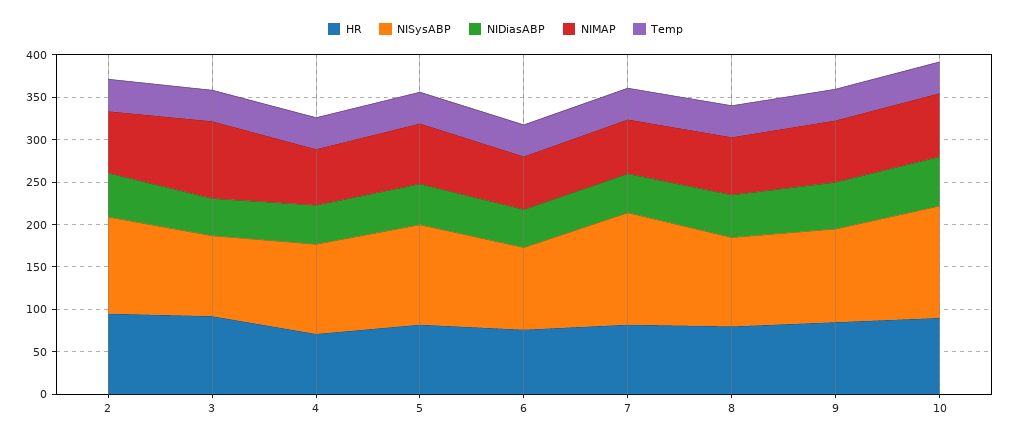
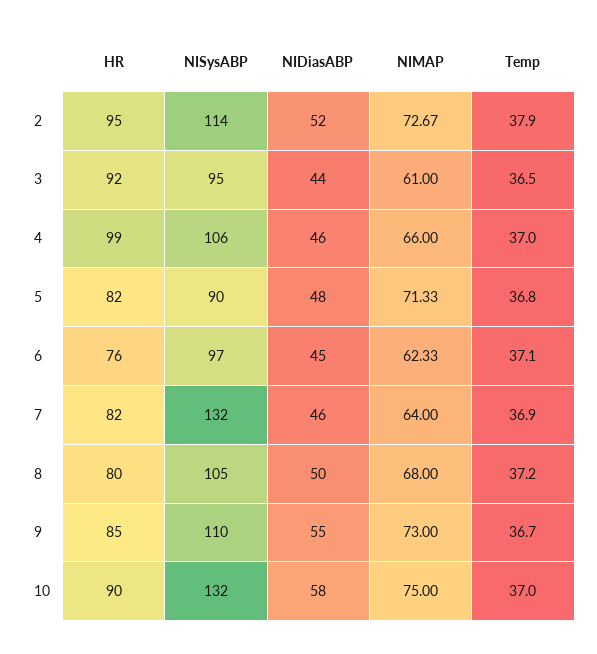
NIMAP, 3: 90 -> 61
HR, 4: 70 -> 99
NISysABP, 5: 120 -> 90

